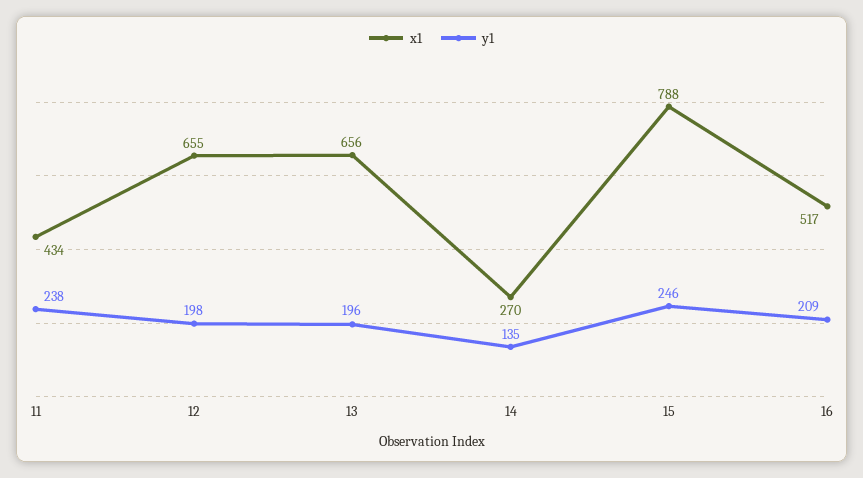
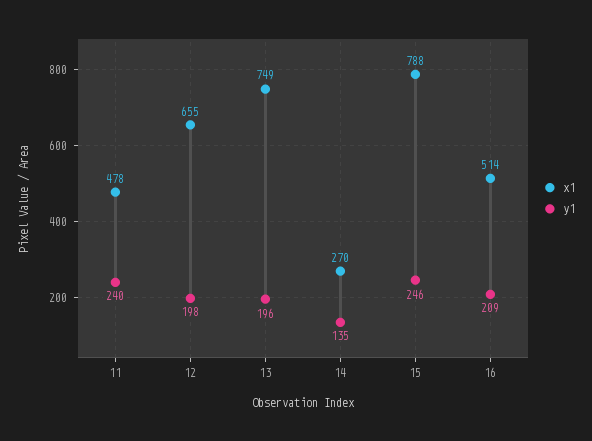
x1, 11: 434 -> 478
y1, 11: 238 -> 240
x1, 13: 656 -> 749
x1, 16: 517 -> 514

